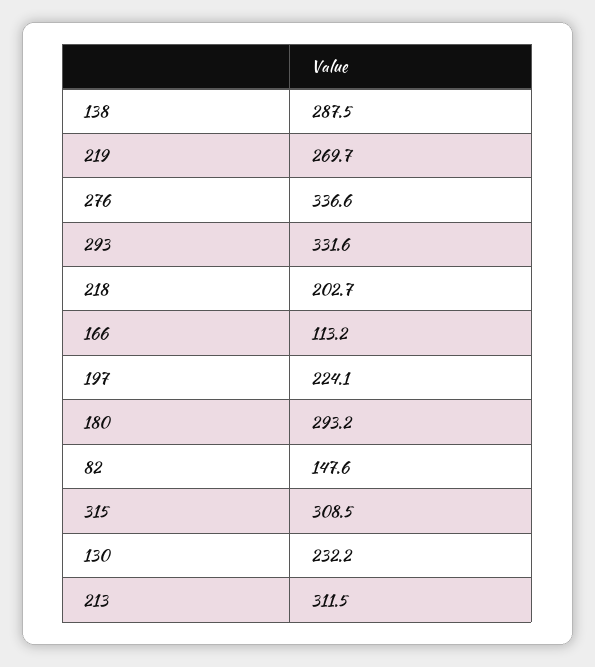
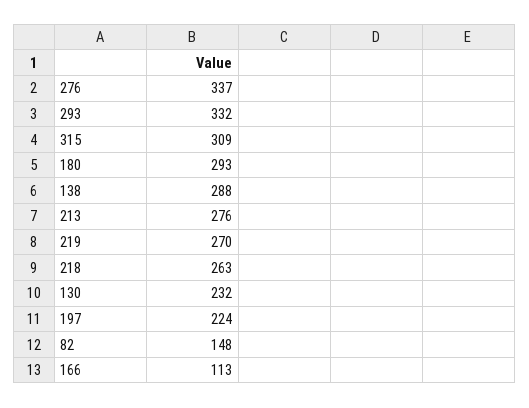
218: 202.7 -> 263
213: 311.5 -> 276

